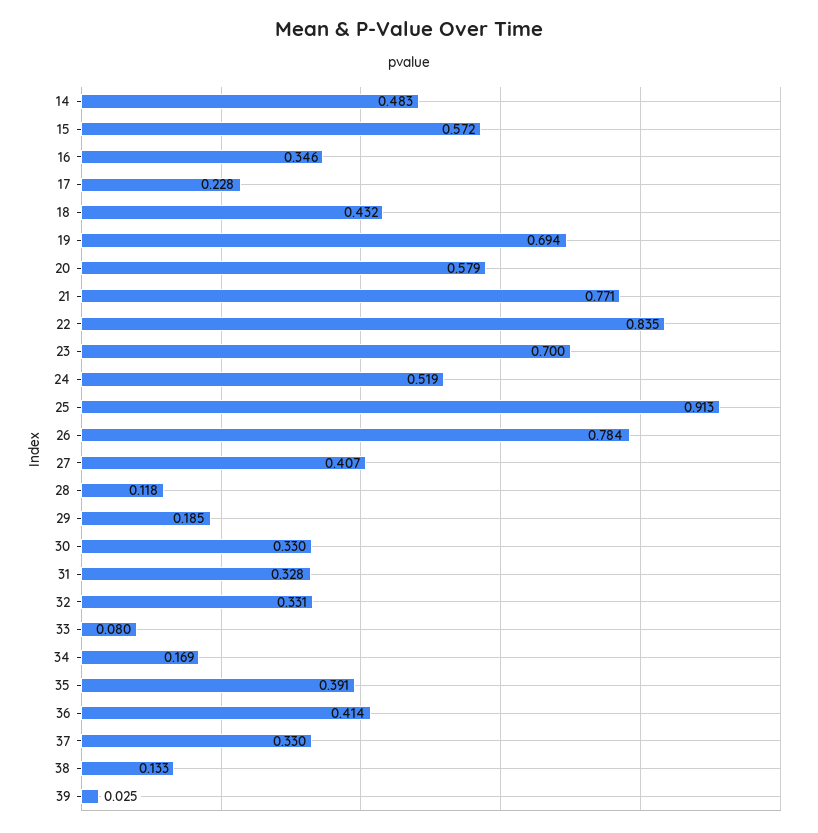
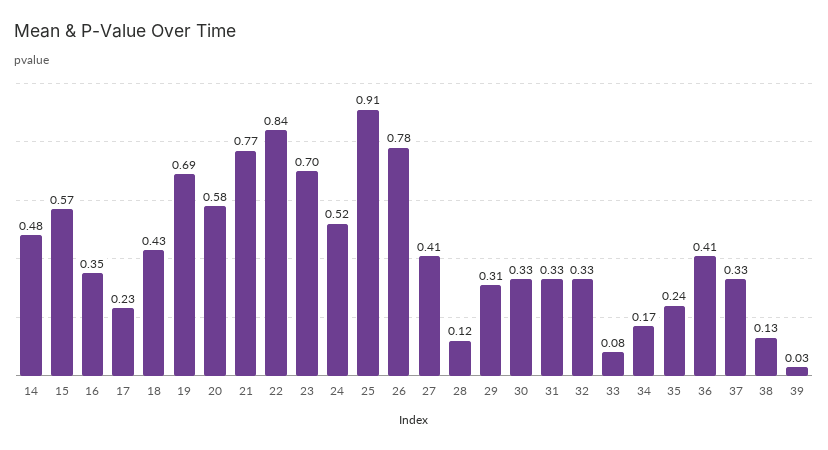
29: 0.185 -> 0.31
35: 0.391 -> 0.24

